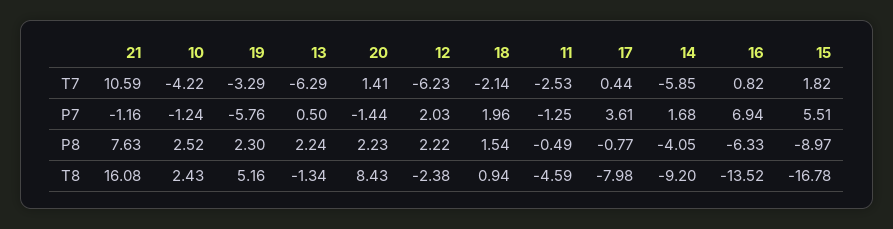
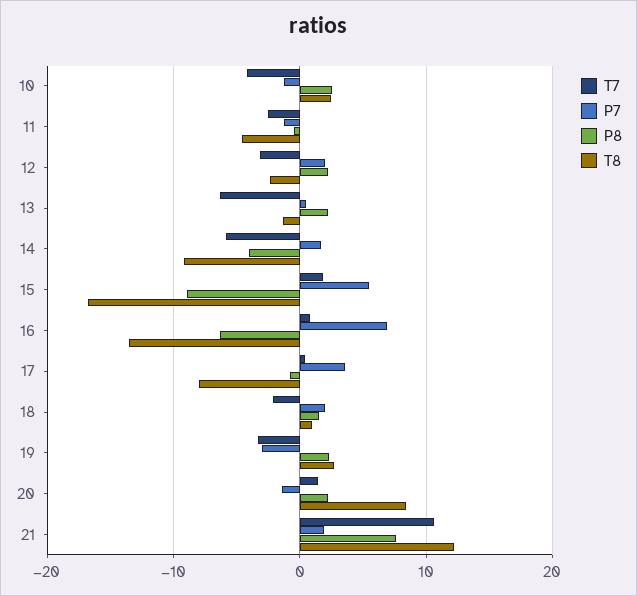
T7, 12: -6.23 -> -3
P7, 21: -1.16 -> 2
P7, 19: -5.76 -> -3
T8, 21: 16.08 -> 12
T8, 19: 5.16 -> 3

